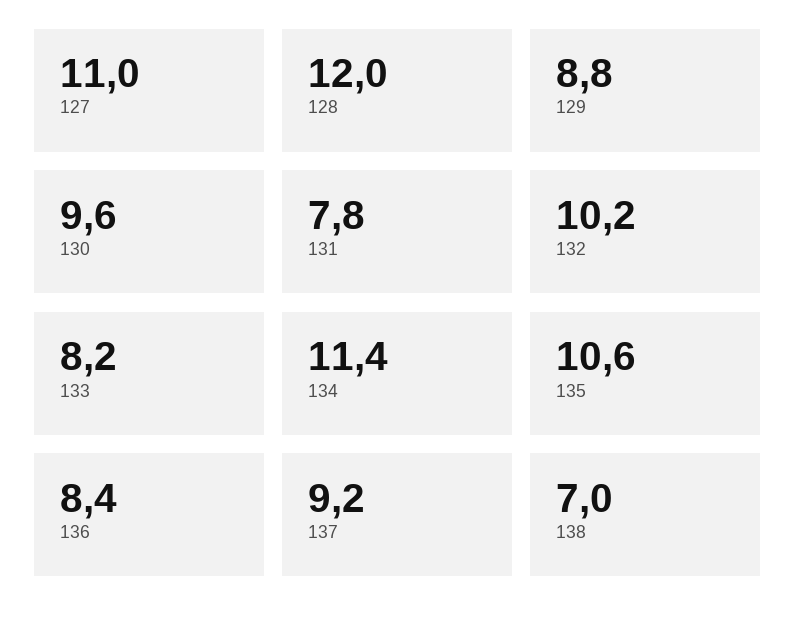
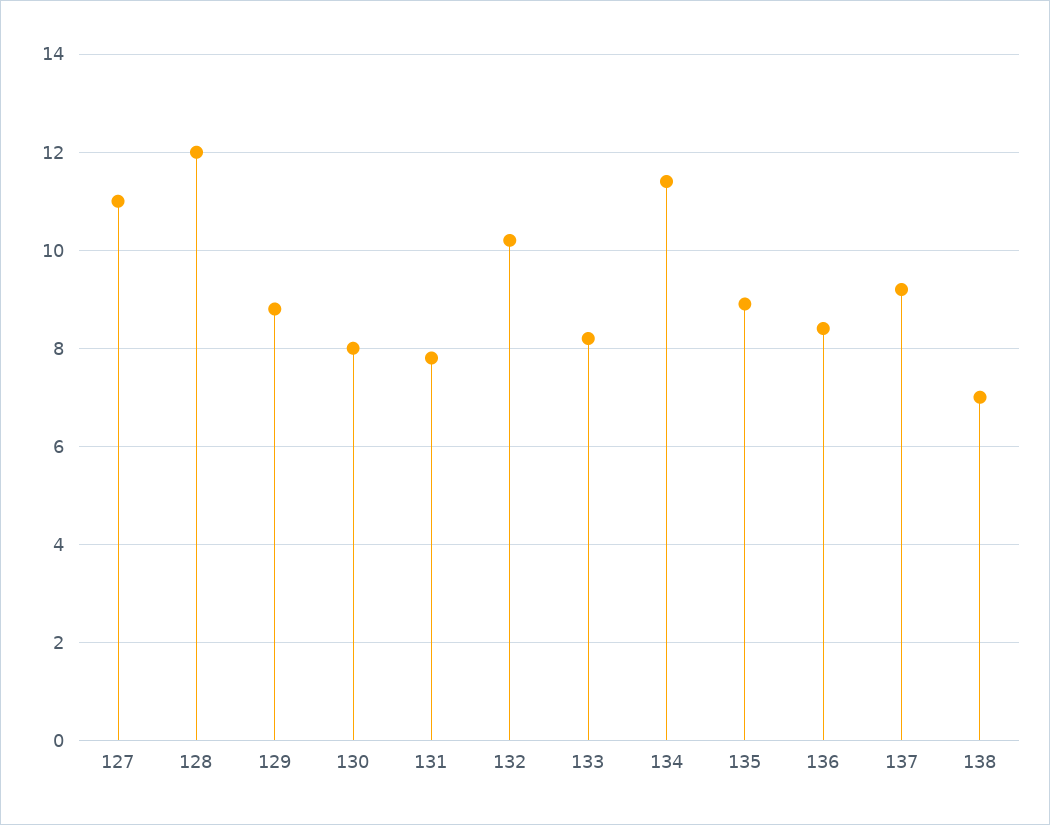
130: 9.6 -> 8
135: 10.6 -> 9

